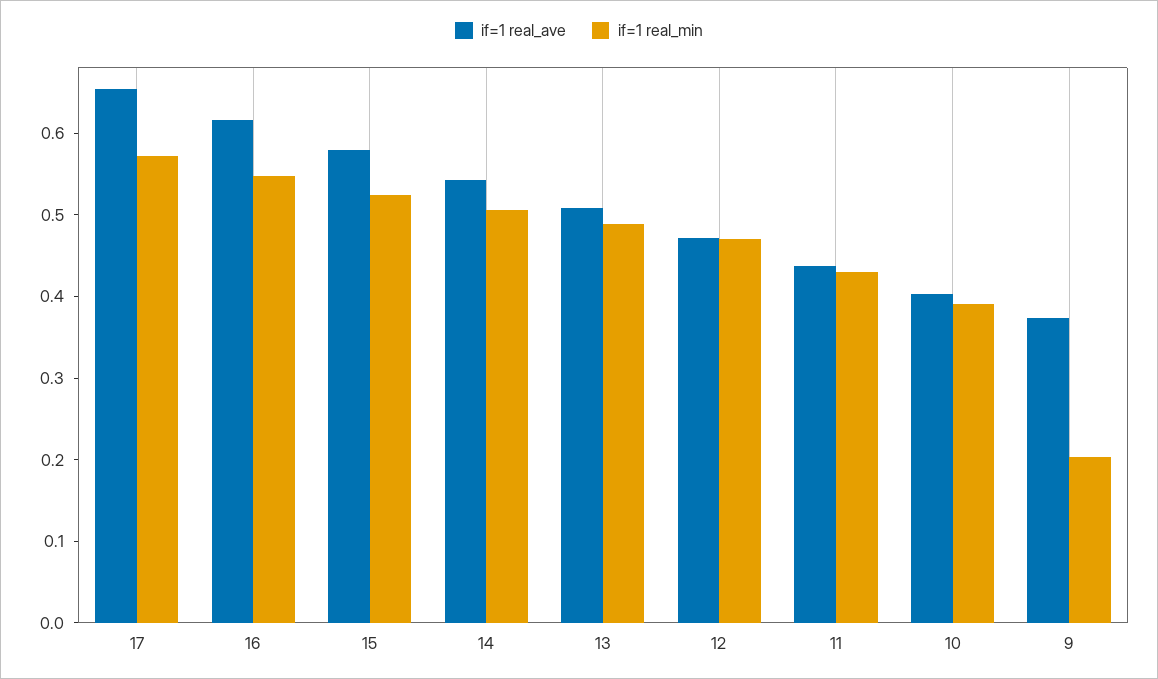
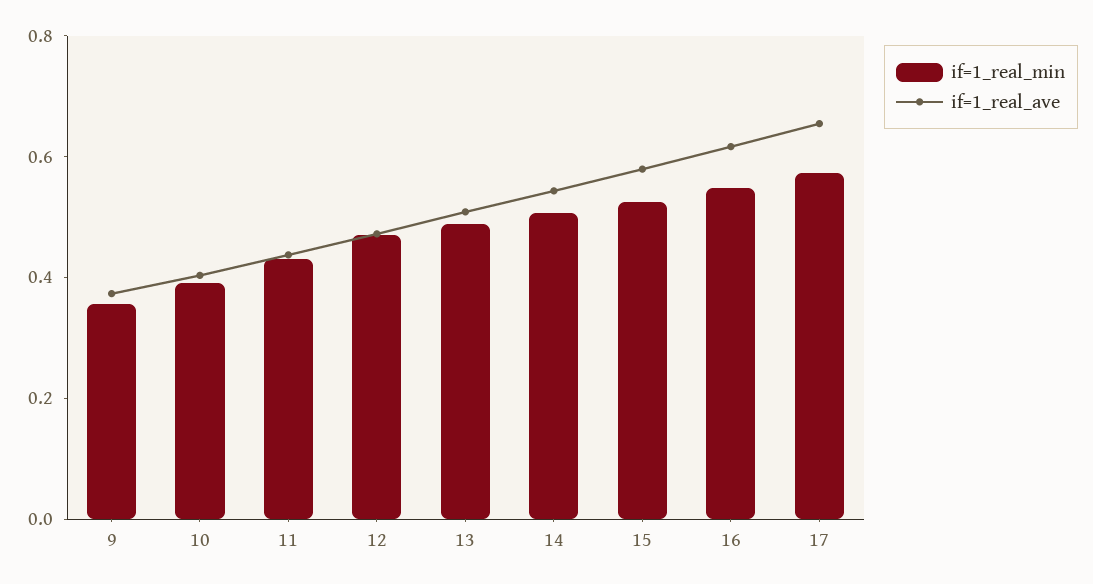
if=1 real_min, 9: 0.2 -> 0.35

